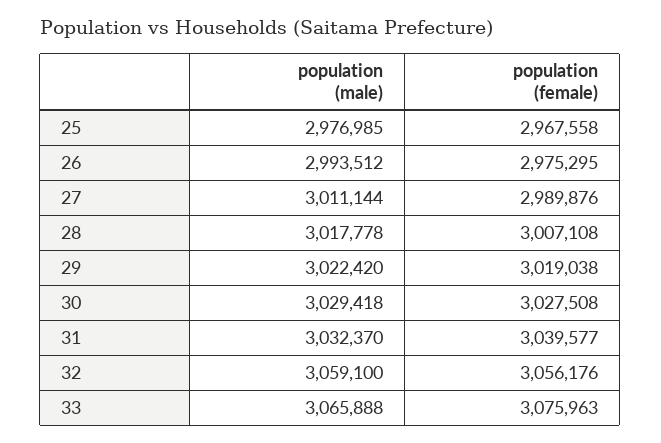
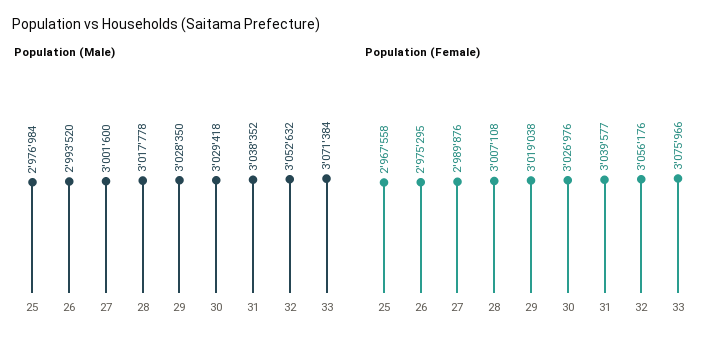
population (male), 25: 2976985 -> 2976984
population (male), 26: 2993512 -> 2993520
population (male), 27: 3011144 -> 3001600
population (male), 29: 3022420 -> 3028350
population (female), 30: 3027508 -> 3026976
population (male), 31: 3032370 -> 3038352
population (male), 32: 3059100 -> 3052632
population (male), 33: 3065888 -> 3071384
population (female), 33: 3075963 -> 3075966

